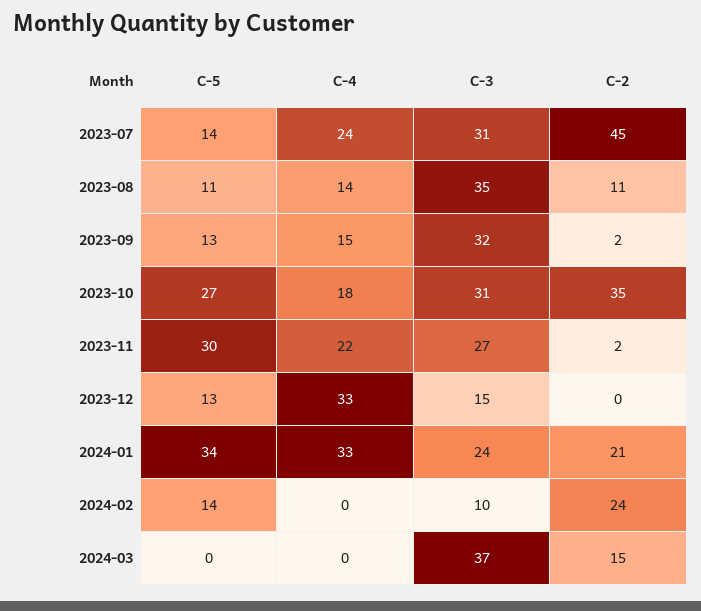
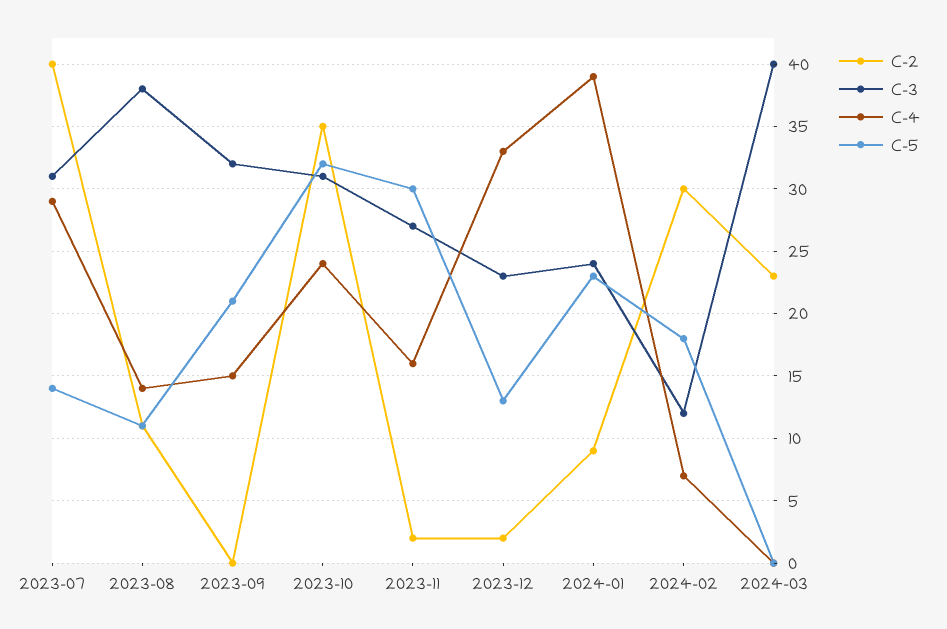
C-4, 2023-07: 24 -> 29
C-2, 2023-07: 45 -> 40
C-3, 2023-08: 35 -> 38
C-5, 2023-09: 13 -> 21
C-2, 2023-09: 2 -> 0
C-5, 2023-10: 27 -> 32
C-4, 2023-10: 18 -> 24
C-4, 2023-11: 22 -> 16
C-3, 2023-12: 15 -> 23
C-2, 2023-12: 0 -> 2
C-5, 2024-01: 34 -> 23
C-4, 2024-01: 33 -> 39
C-2, 2024-01: 21 -> 9
C-5, 2024-02: 14 -> 18
C-4, 2024-02: 0 -> 7
C-3, 2024-02: 10 -> 12
C-2, 2024-02: 24 -> 30
C-3, 2024-03: 37 -> 40
C-2, 2024-03: 15 -> 23

